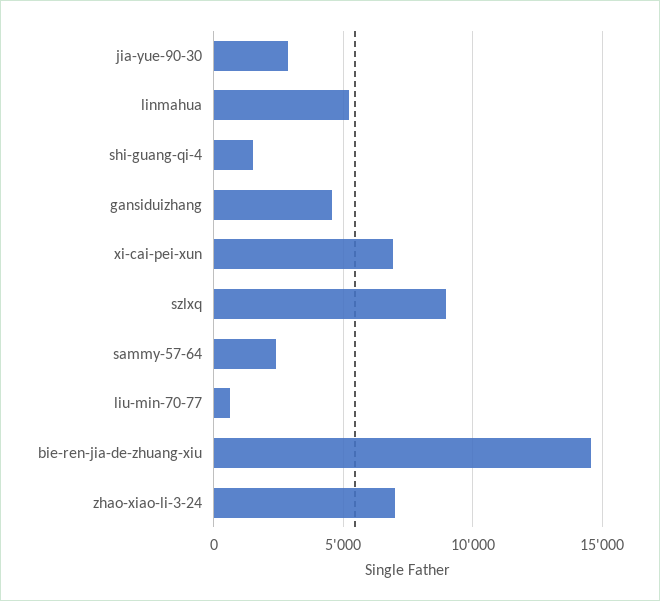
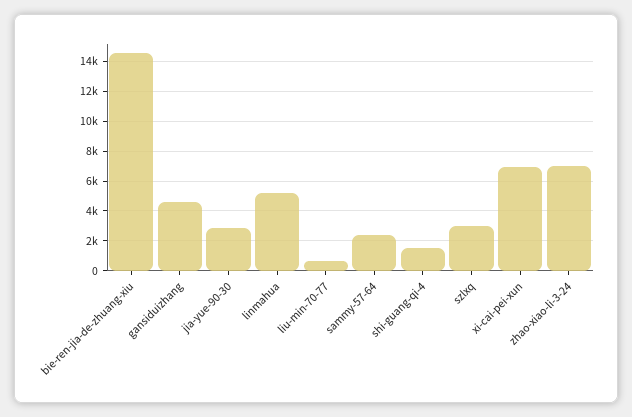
szlxq: 9000 -> 3000

